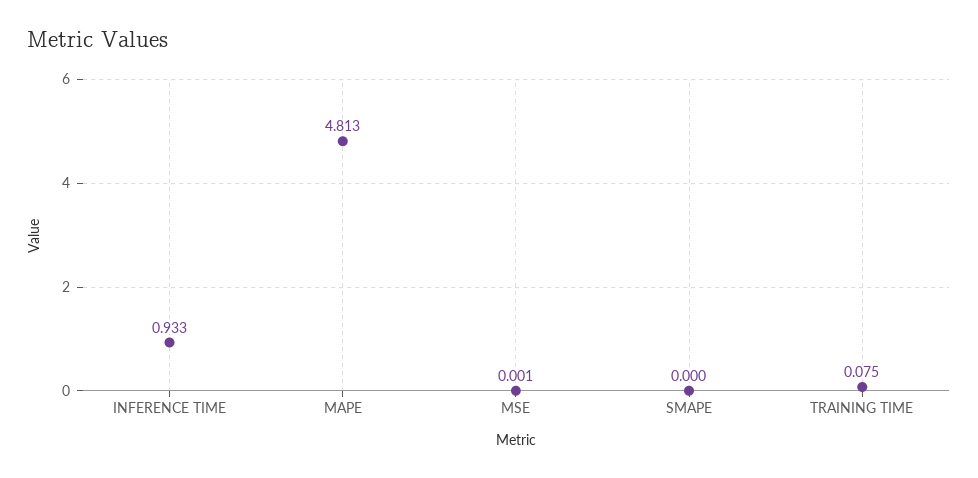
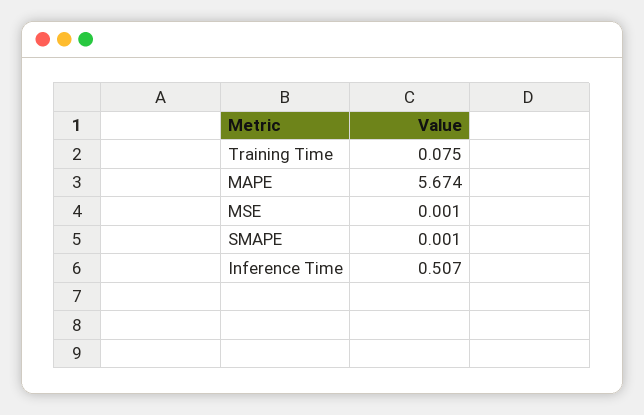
INFERENCE TIME: 0.933 -> 0.507
MAPE: 4.813 -> 5.674
SMAPE: 0 -> 0.001

